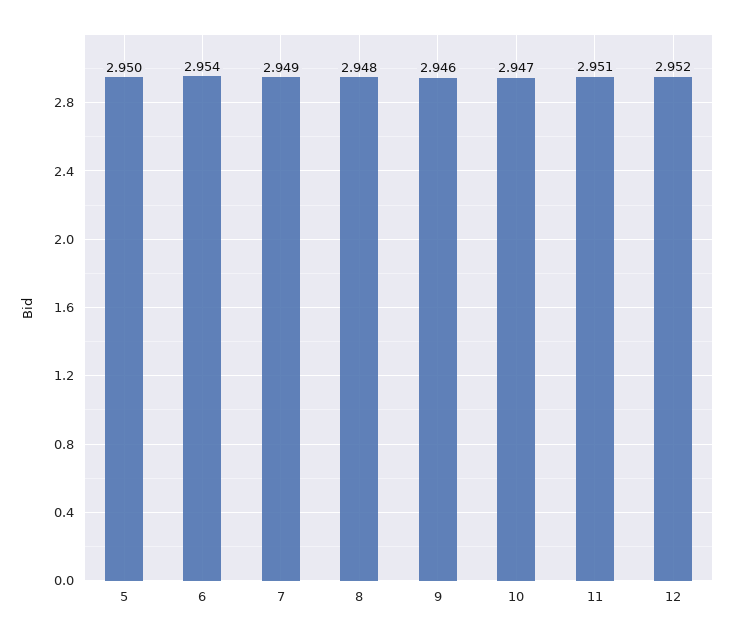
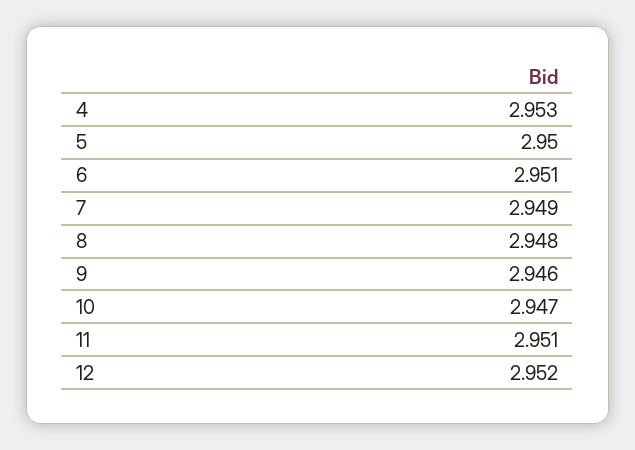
6: 2.954 -> 2.951
4: none -> 2.953

